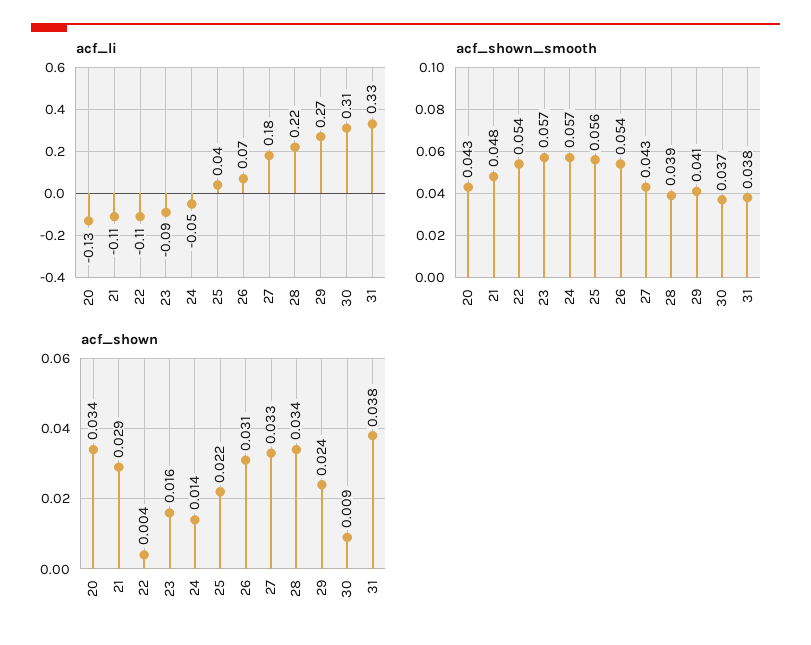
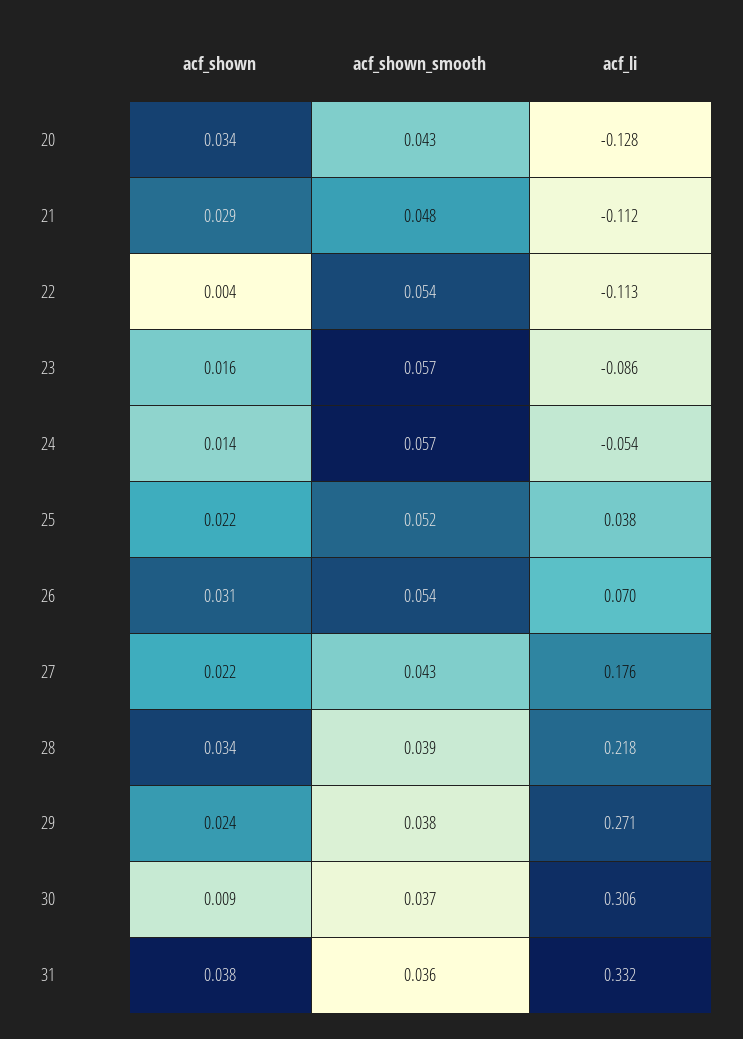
acf_shown_smooth, 25: 0.056 -> 0.052
acf_shown_smooth, 29: 0.041 -> 0.038
acf_shown_smooth, 31: 0.038 -> 0.036
acf_shown, 27: 0.033 -> 0.022

